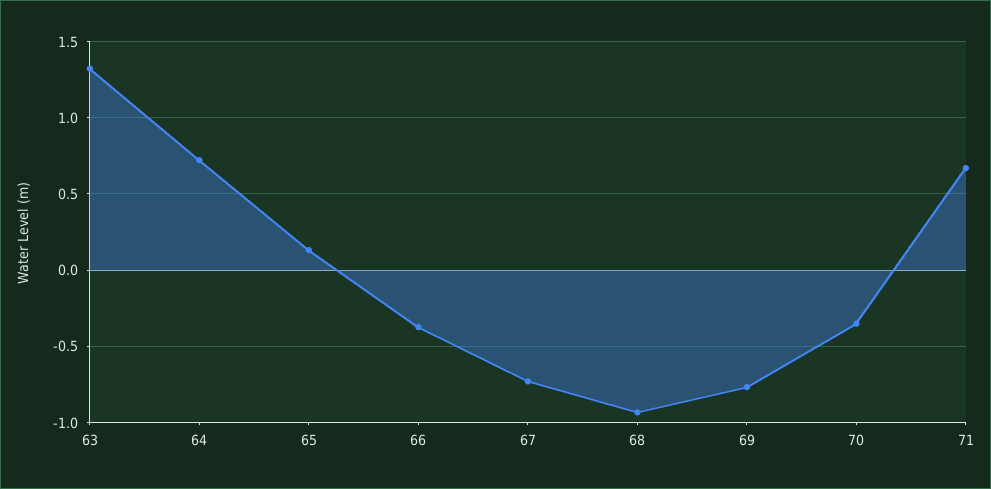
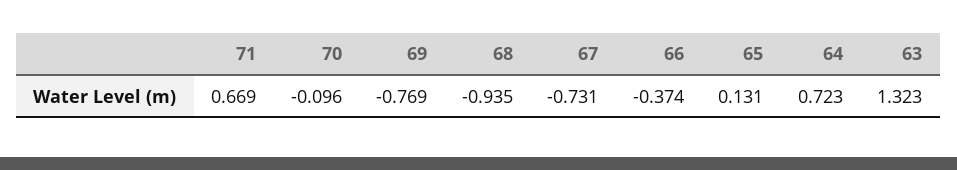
70: -0.35 -> -0.096

